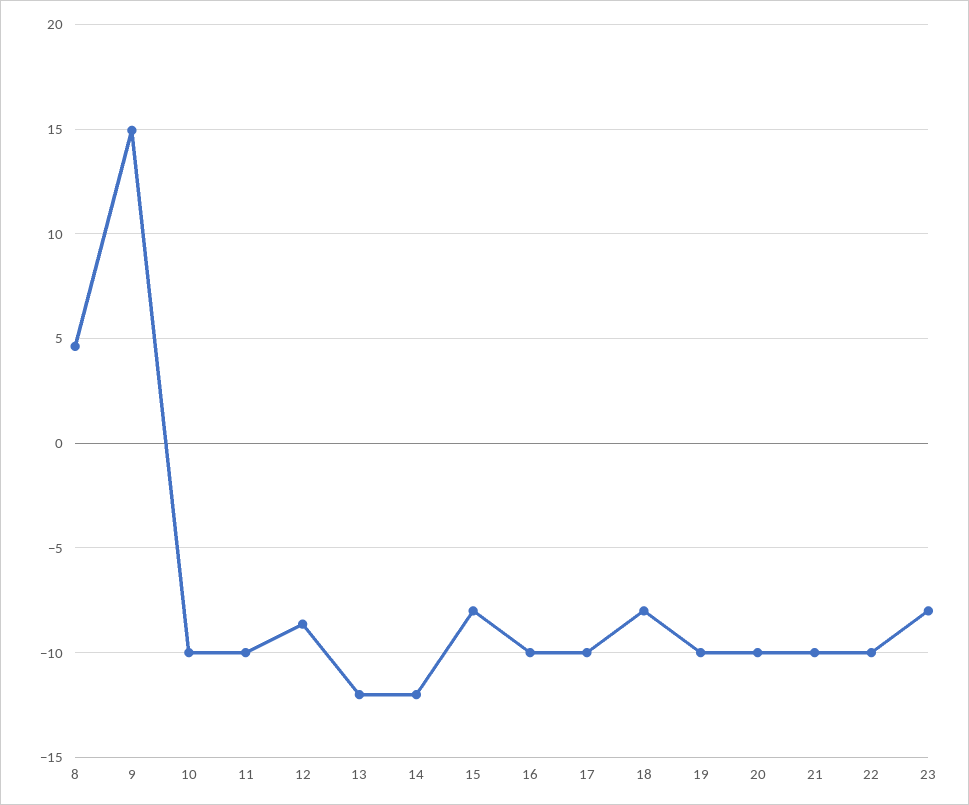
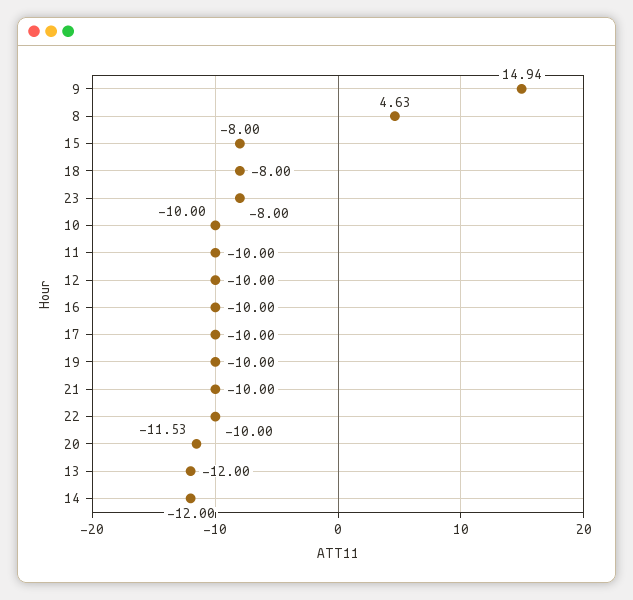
12: -8.5 -> -10
20: -10 -> -11.53

